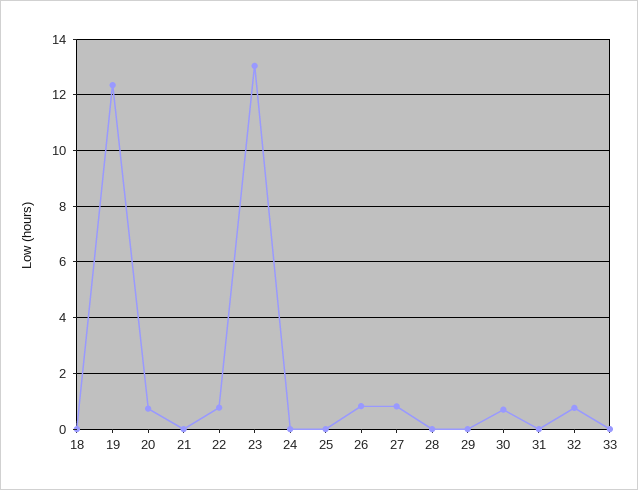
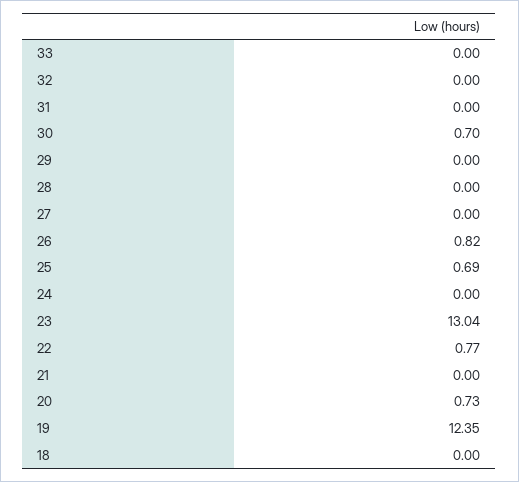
25: 0 -> 0.69
27: 0.75 -> 0
32: 0.75 -> 0

